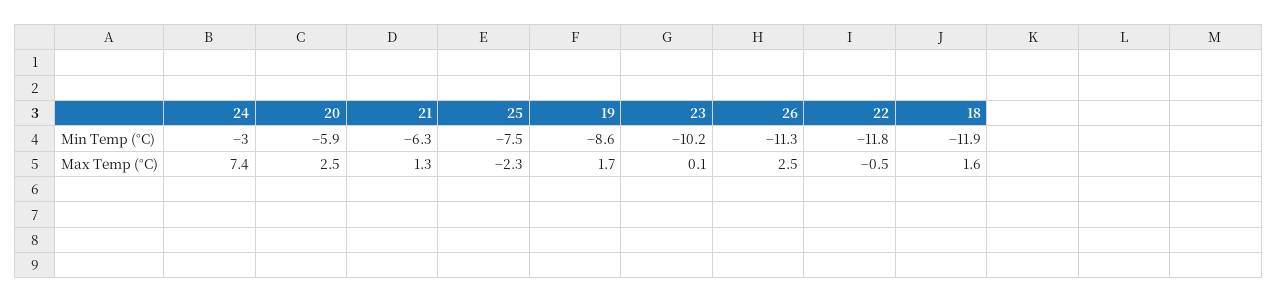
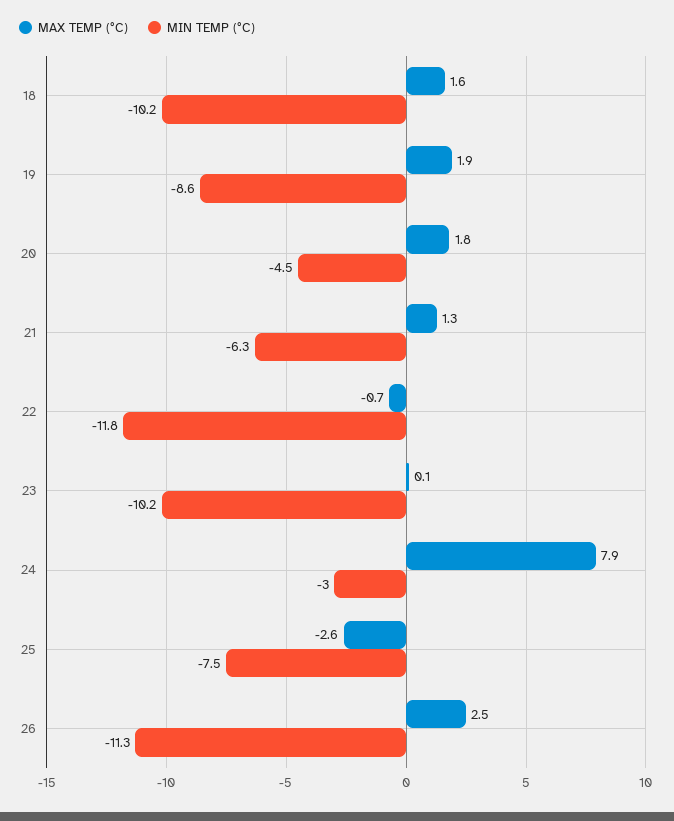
Min Temp (°C), 20: -5.9 -> -4.5
Min Temp (°C), 18: -11.9 -> -10.2
Max Temp (°C), 24: 7.4 -> 7.9
Max Temp (°C), 20: 2.5 -> 1.8
Max Temp (°C), 25: -2.3 -> -2.6
Max Temp (°C), 19: 1.7 -> 1.9
Max Temp (°C), 22: -0.5 -> -0.7

